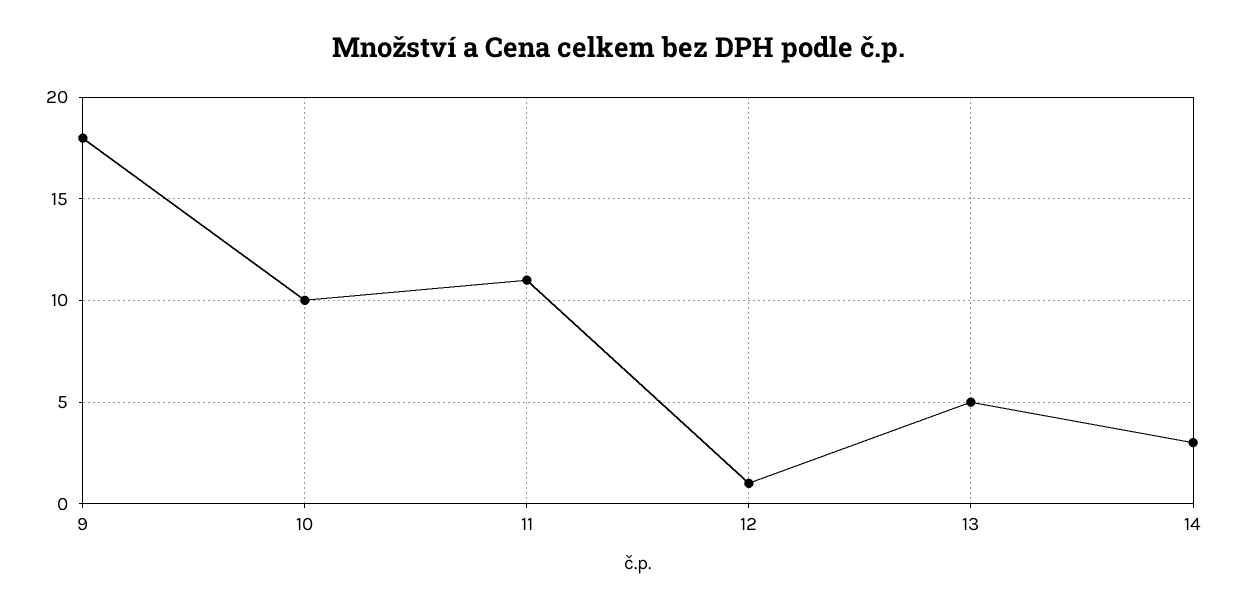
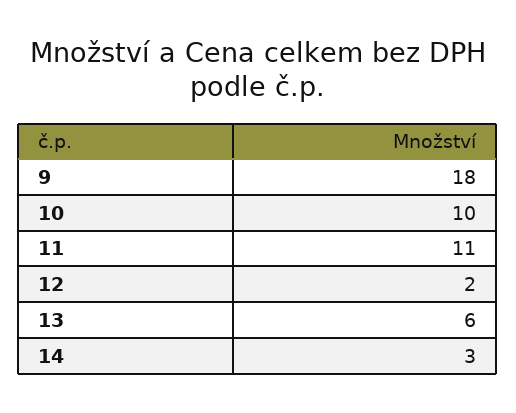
12: 1 -> 2
13: 5 -> 6

